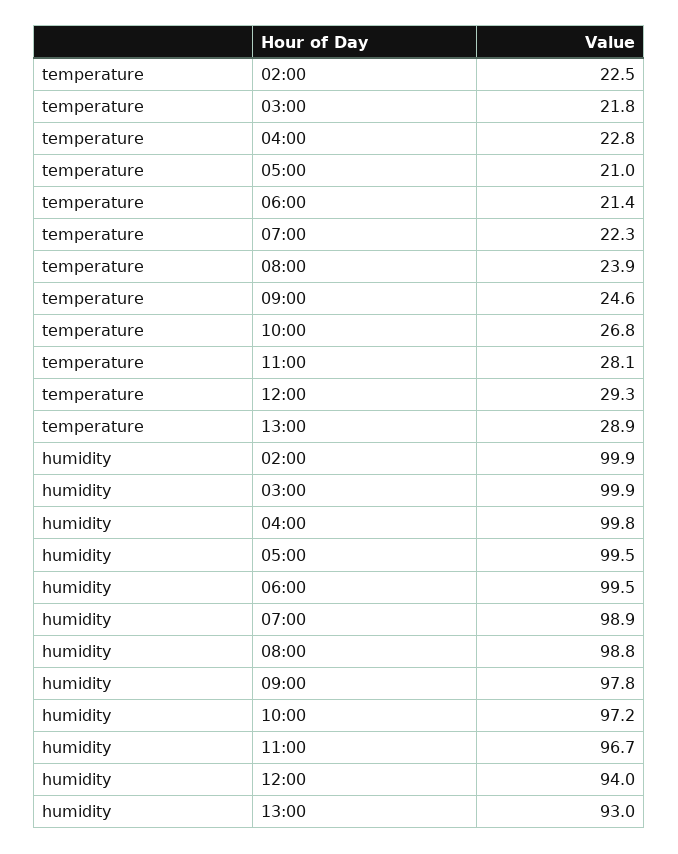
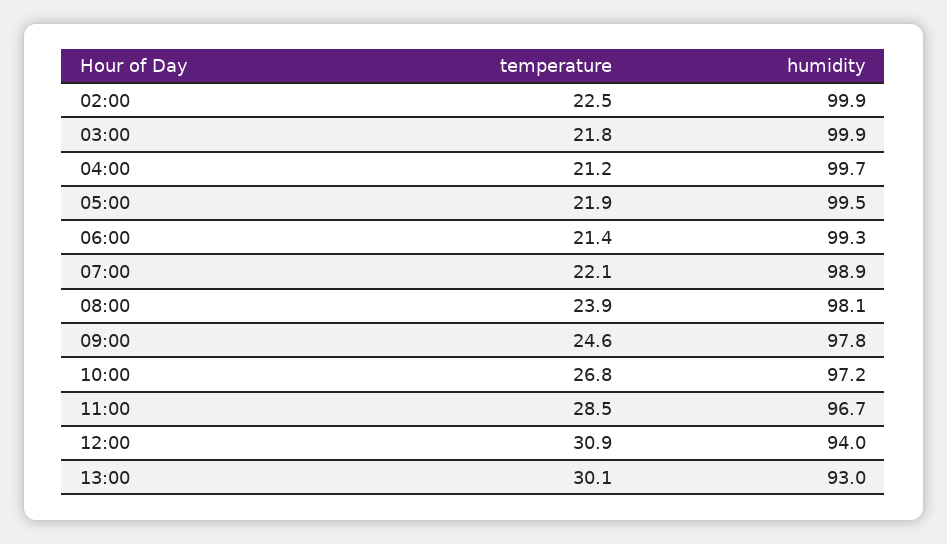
temperature, 04:00: 22.8 -> 21.2
temperature, 05:00: 21 -> 21.9
temperature, 07:00: 22.3 -> 22.1
temperature, 11:00: 28.1 -> 28.5
temperature, 12:00: 29.3 -> 30.9
temperature, 13:00: 28.9 -> 30.1
humidity, 04:00: 99.8 -> 99.7
humidity, 06:00: 99.5 -> 99.3
humidity, 08:00: 98.8 -> 98.1

